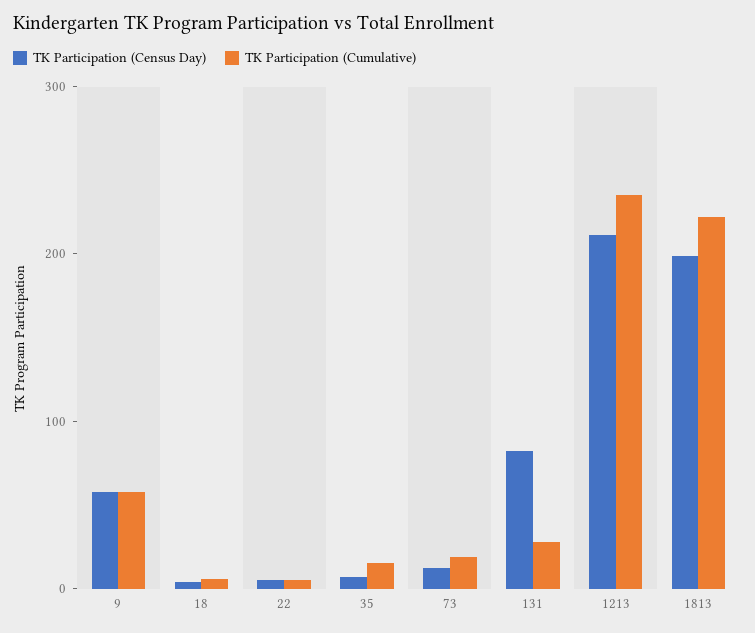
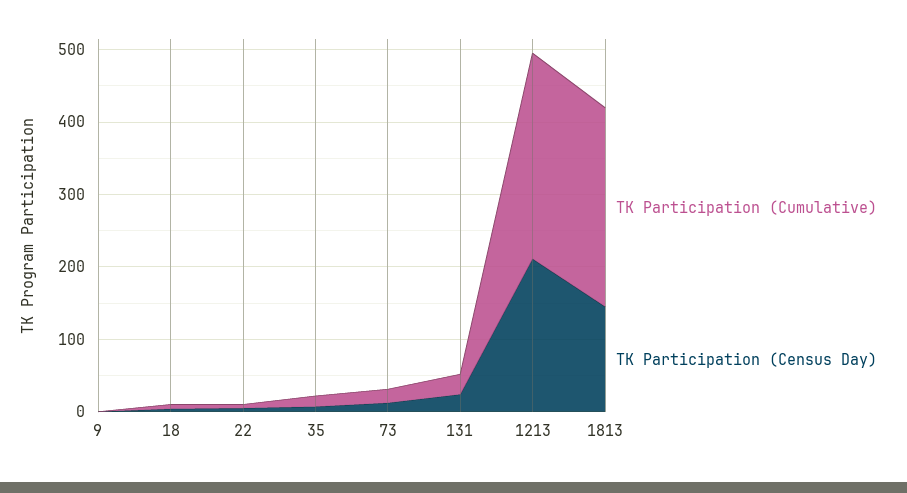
TK Participation (Census Day), 9: 60 -> 0
TK Participation (Cumulative), 9: 60 -> 0
TK Participation (Census Day), 131: 80 -> 20
TK Participation (Cumulative), 1213: 240 -> 280
TK Participation (Census Day), 1813: 200 -> 140
TK Participation (Cumulative), 1813: 220 -> 280

